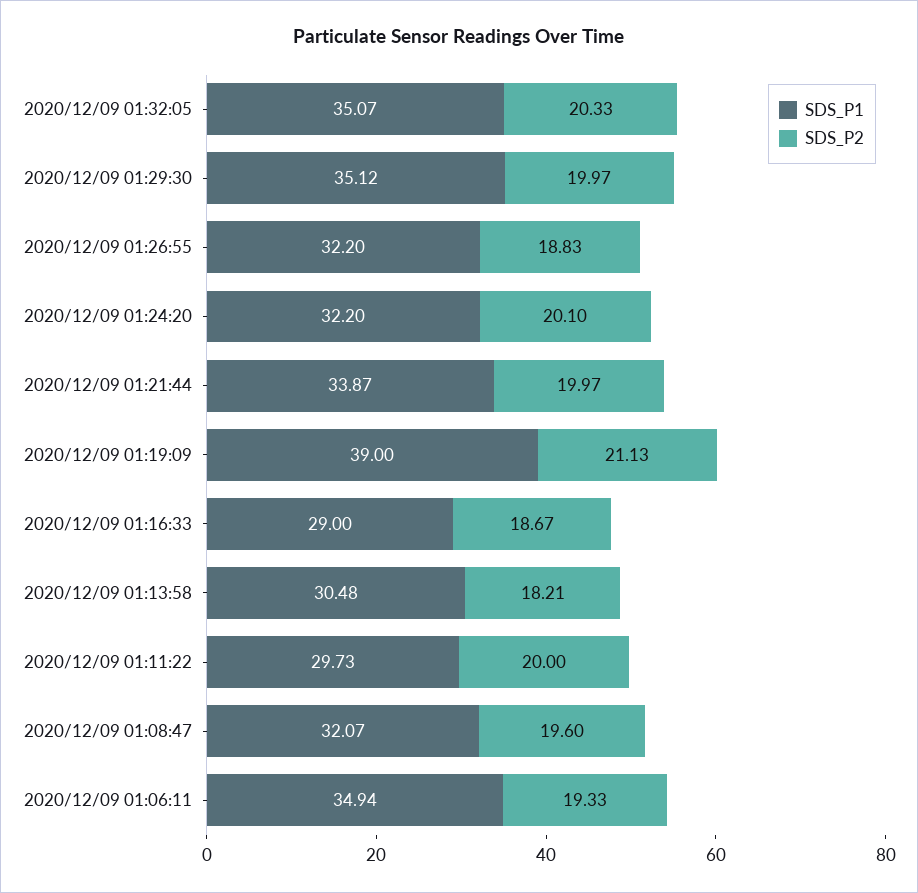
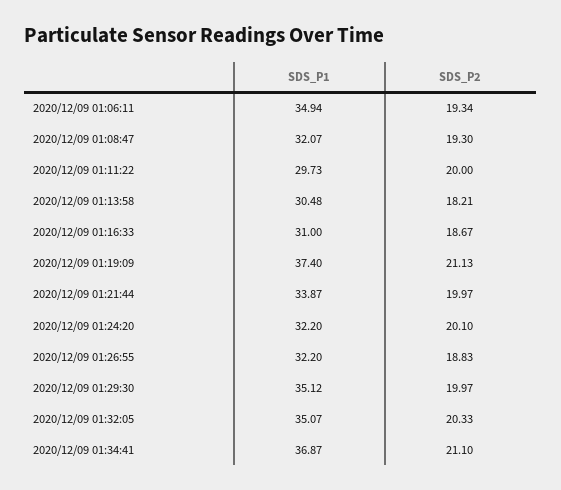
SDS_P1, 2020/12/09 01:19:09: 39 -> 37.4
SDS_P1, 2020/12/09 01:16:33: 29 -> 31
SDS_P2, 2020/12/09 01:08:47: 19.6 -> 19.3
SDS_P2, 2020/12/09 01:06:11: 19.33 -> 19.34
SDS_P1, 2020/12/09 01:34:41: none -> 36.87
SDS_P2, 2020/12/09 01:34:41: none -> 21.1

